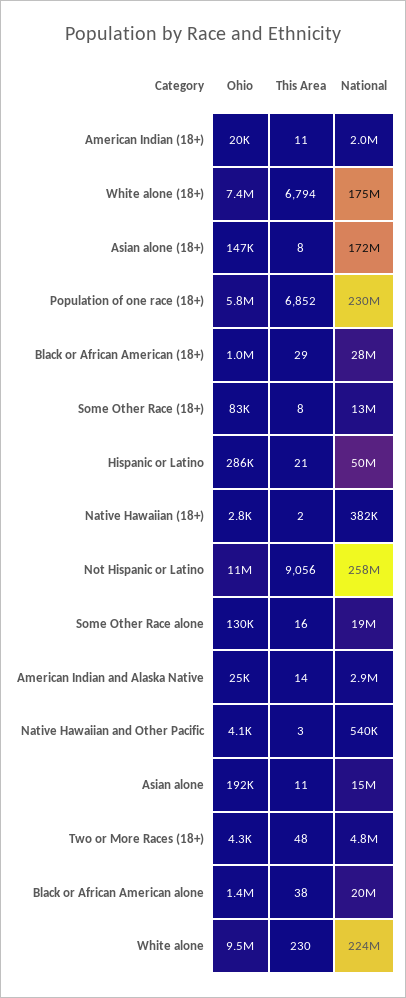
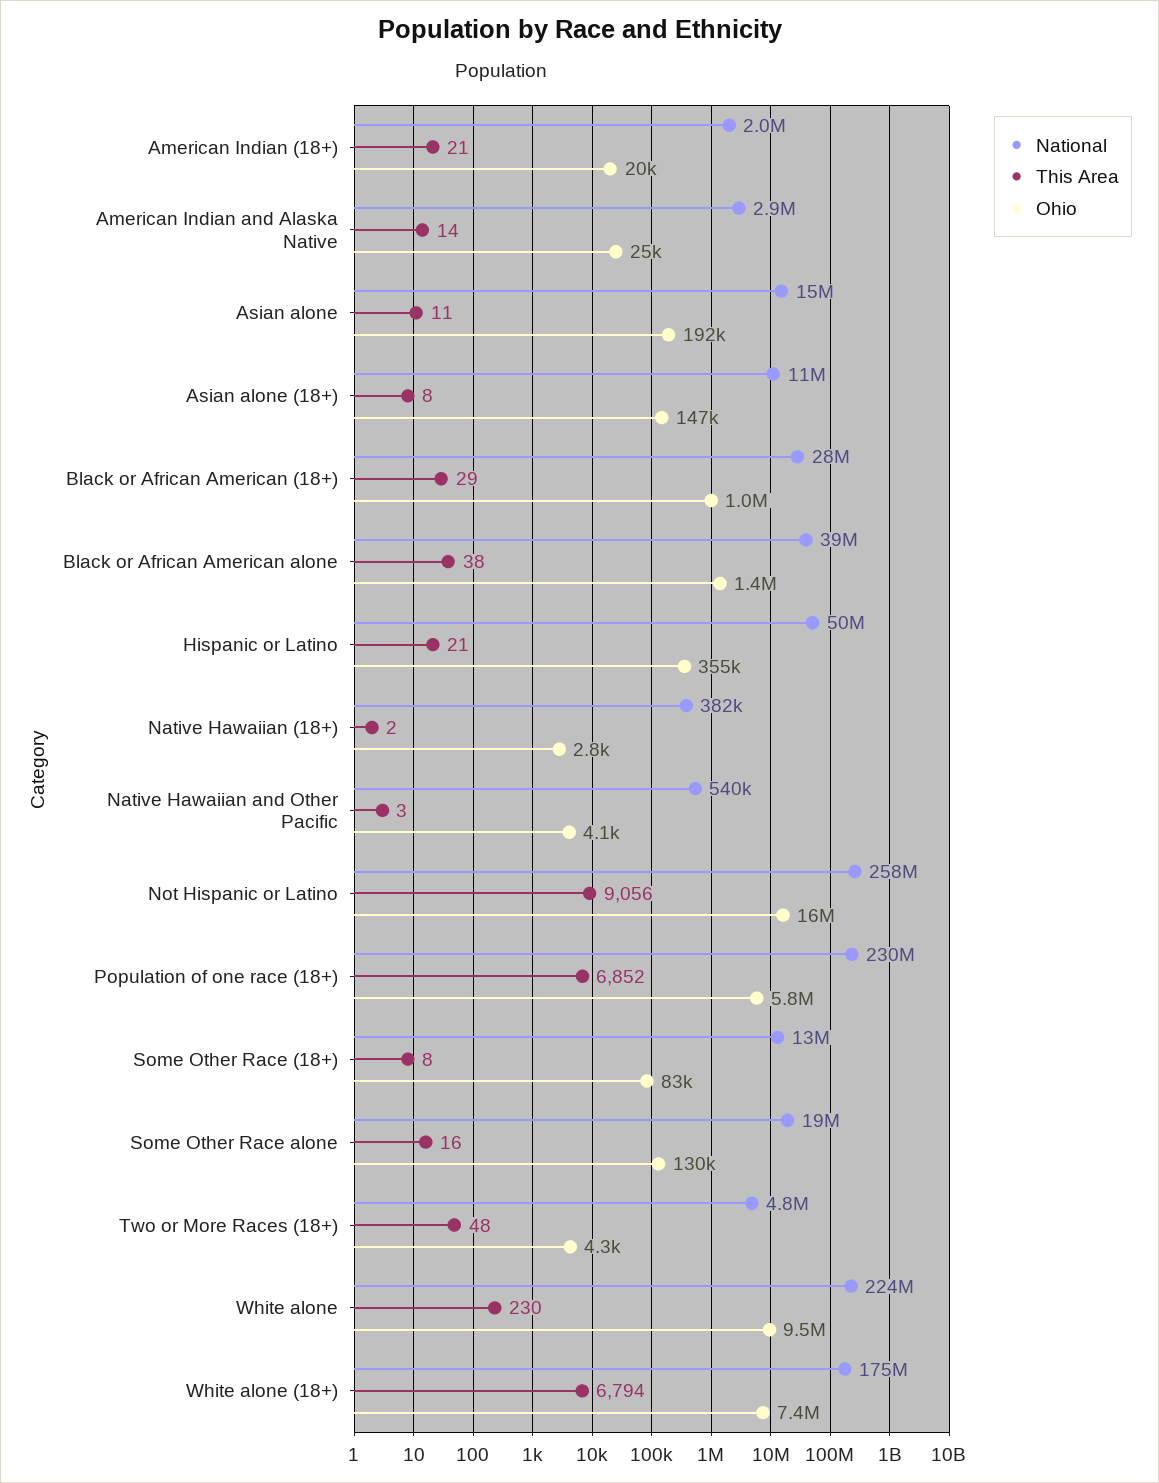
This Area, American Indian (18+): 11 -> 21
National, Asian alone (18+): 172000000 -> 11000000
Ohio, Hispanic or Latino: 286000 -> 355000
Ohio, Not Hispanic or Latino: 11000000 -> 16000000
National, Black or African American alone: 20000000 -> 39000000

